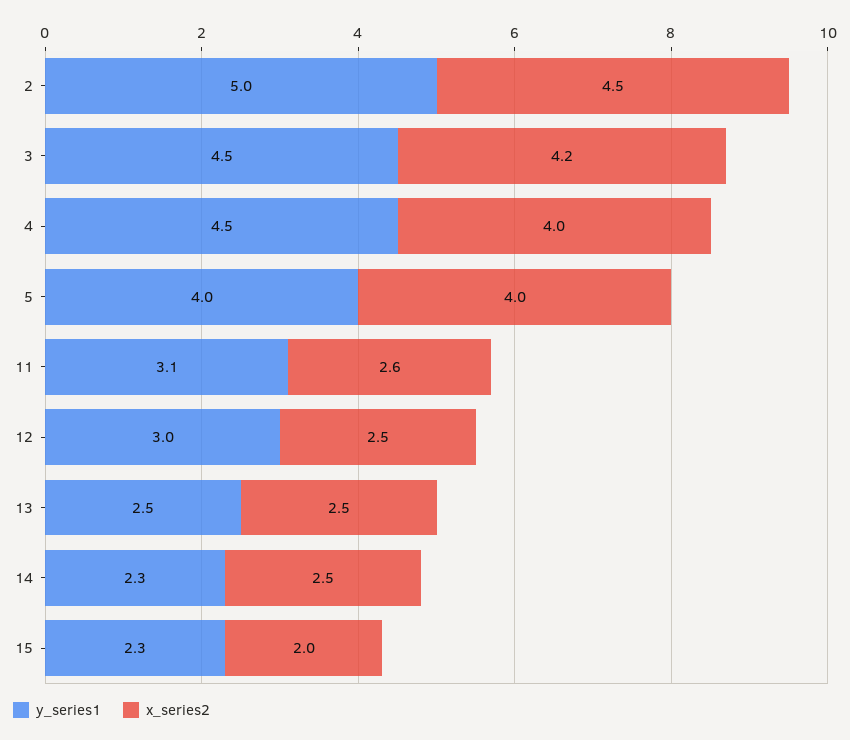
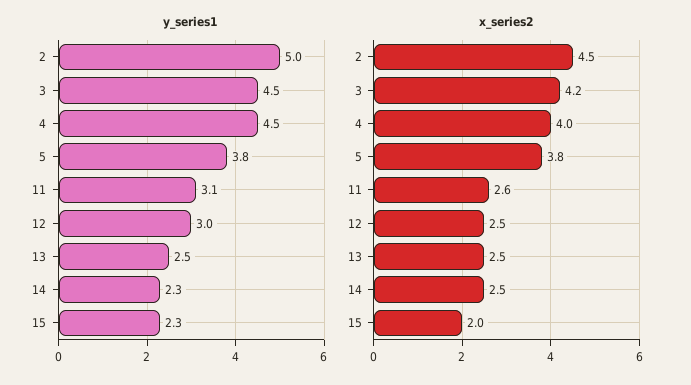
y_series1, 5: 4 -> 3.8
x_series2, 5: 4 -> 3.8

